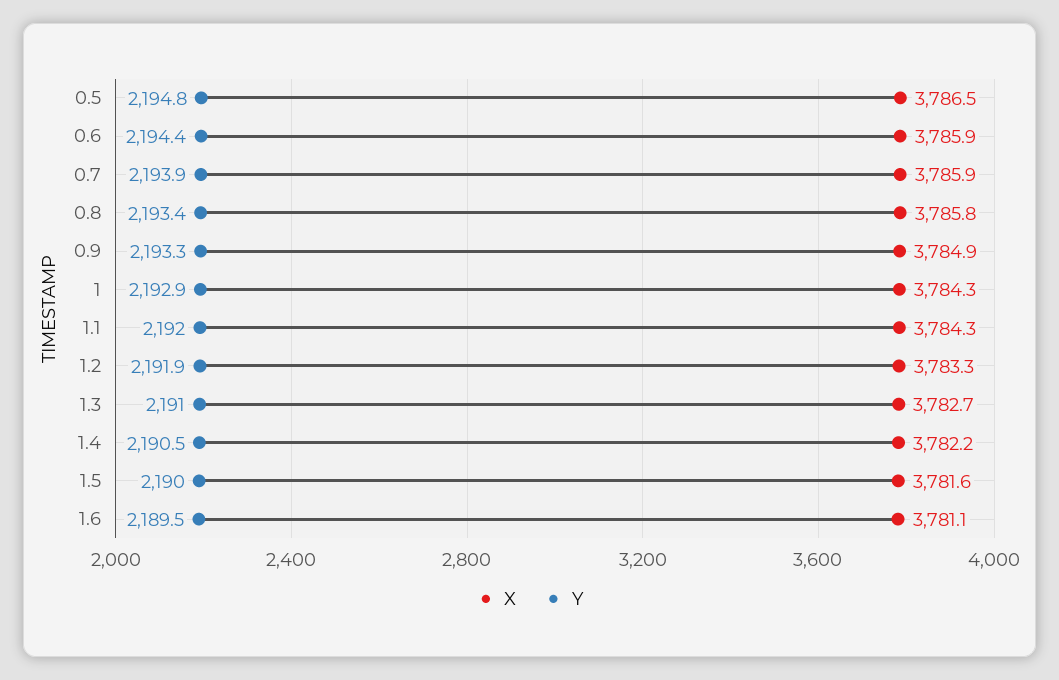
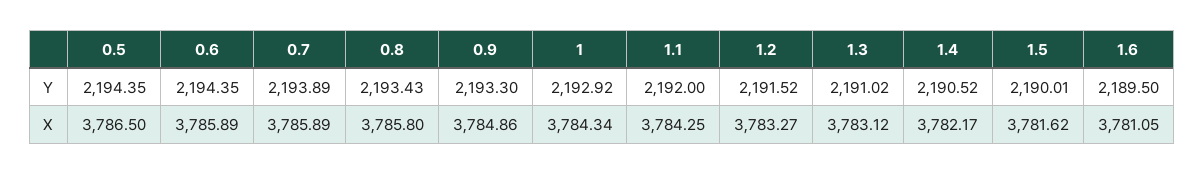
Y, 0.5: 2194.8 -> 2194.35
Y, 1.2: 2191.9 -> 2191.52
X, 1.3: 3782.7 -> 3783.12

